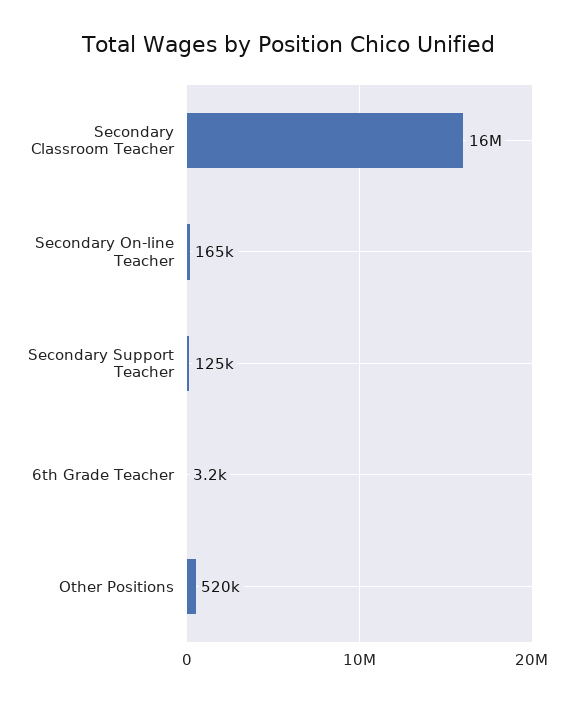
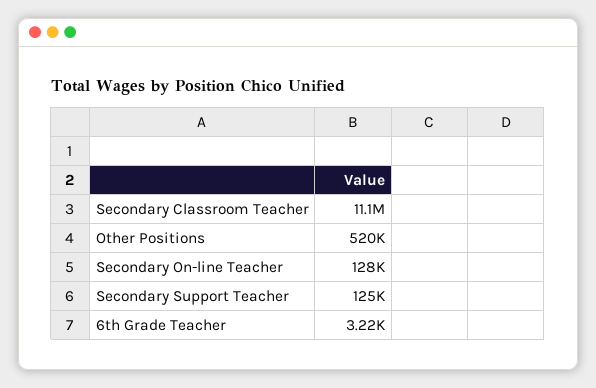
Secondary Classroom Teacher: 16000000 -> 11100000
Secondary On-line Teacher: 165000 -> 128000

